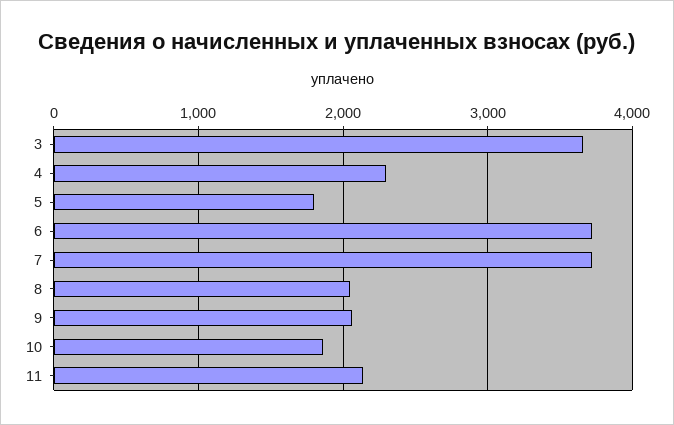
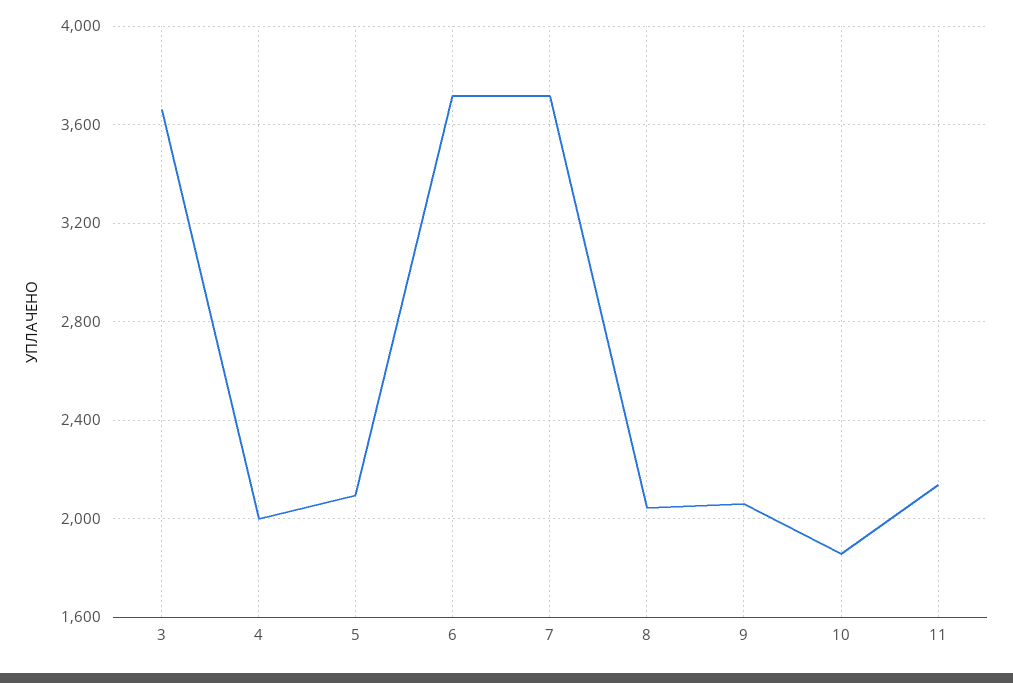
4: 2300 -> 2000
5: 1800 -> 2100

